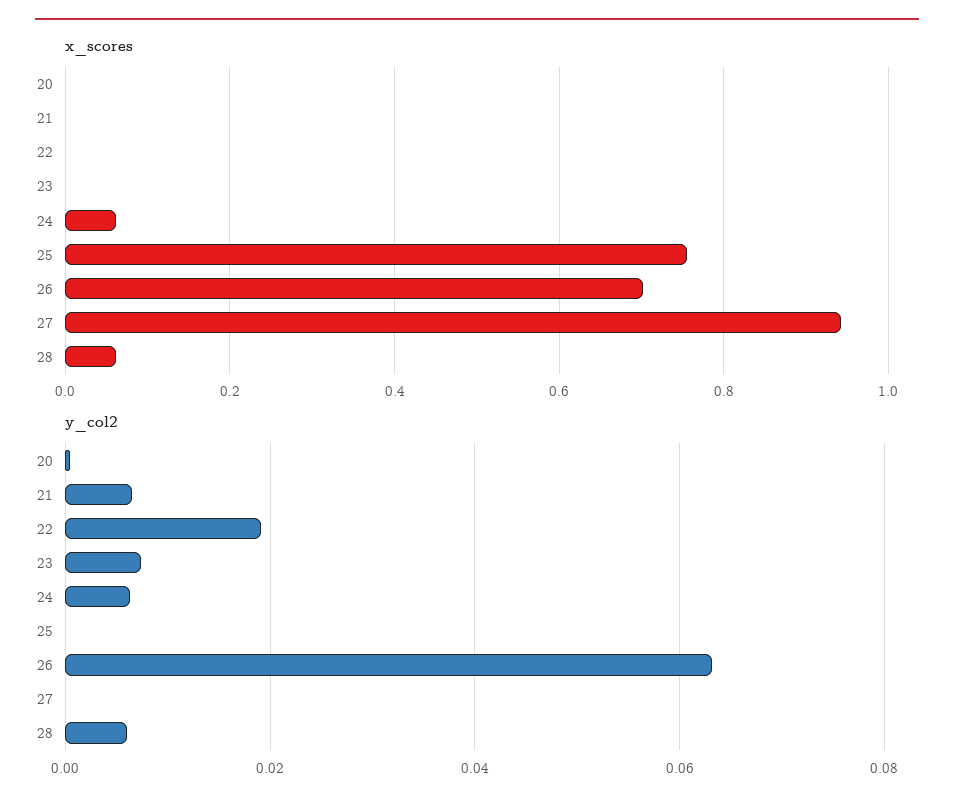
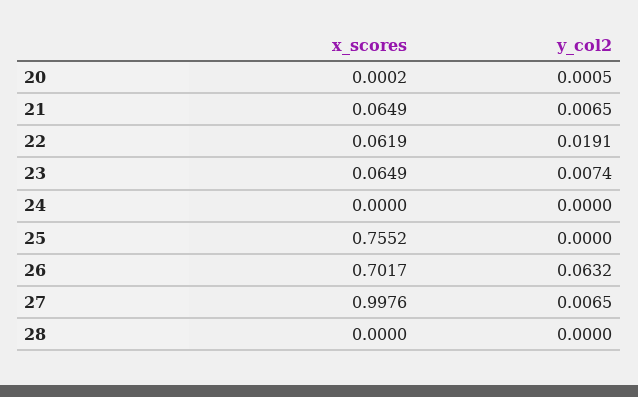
x_scores, 21: 0 -> 0.0649
x_scores, 22: 0 -> 0.0619
x_scores, 23: 0 -> 0.0649
x_scores, 24: 0.06 -> 0
x_scores, 27: 0.94 -> 0.9976
x_scores, 28: 0.06 -> 0
y_col2, 24: 0.006 -> 0
y_col2, 27: 0 -> 0.0065
y_col2, 28: 0.006 -> 0

